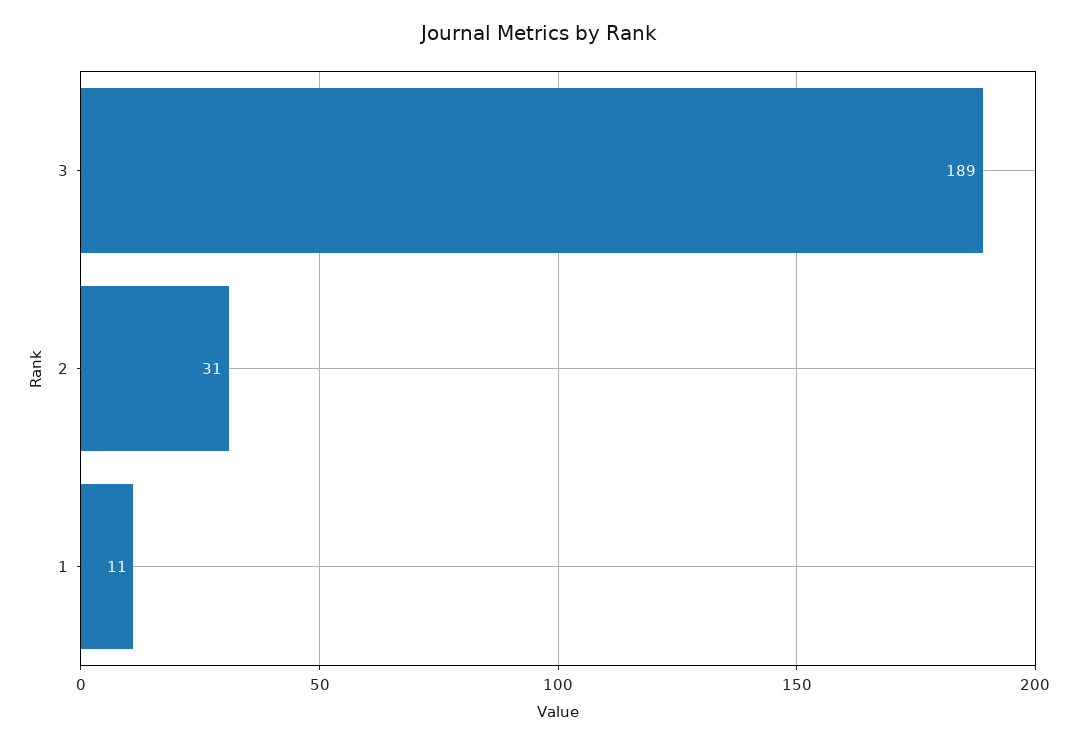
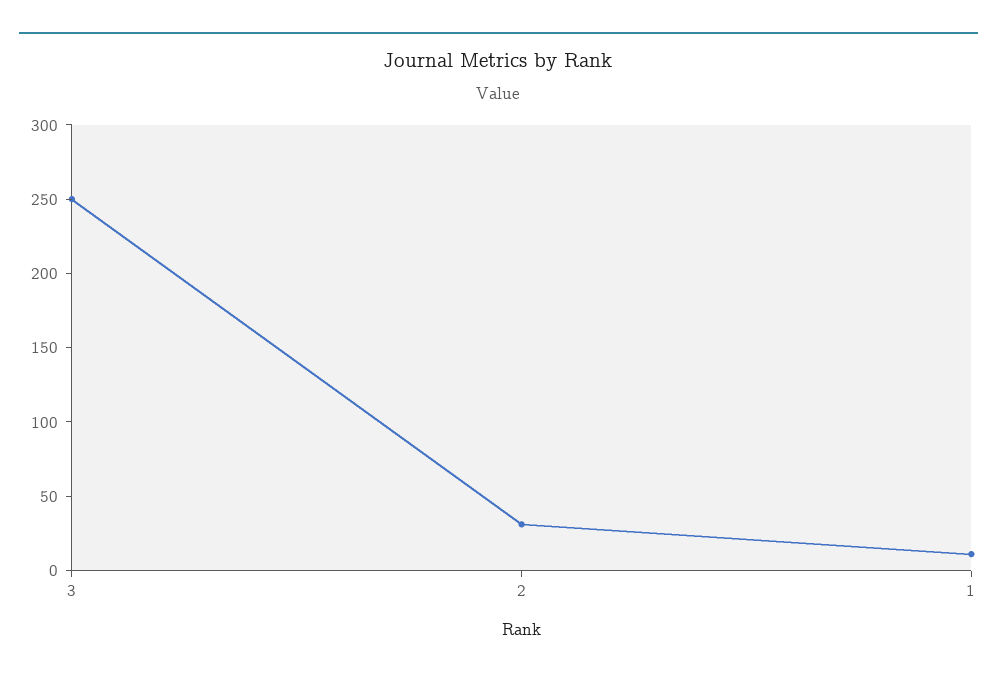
3: 189 -> 250

